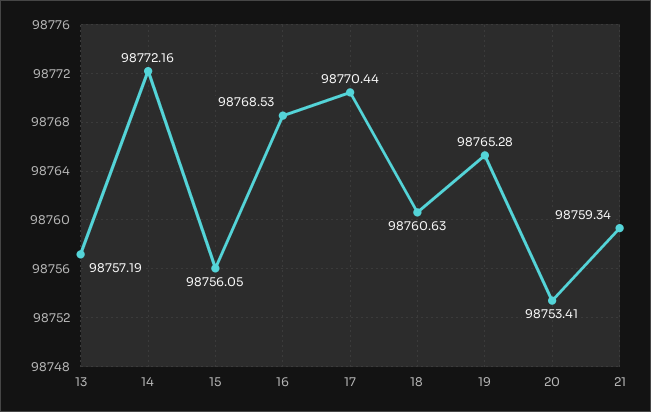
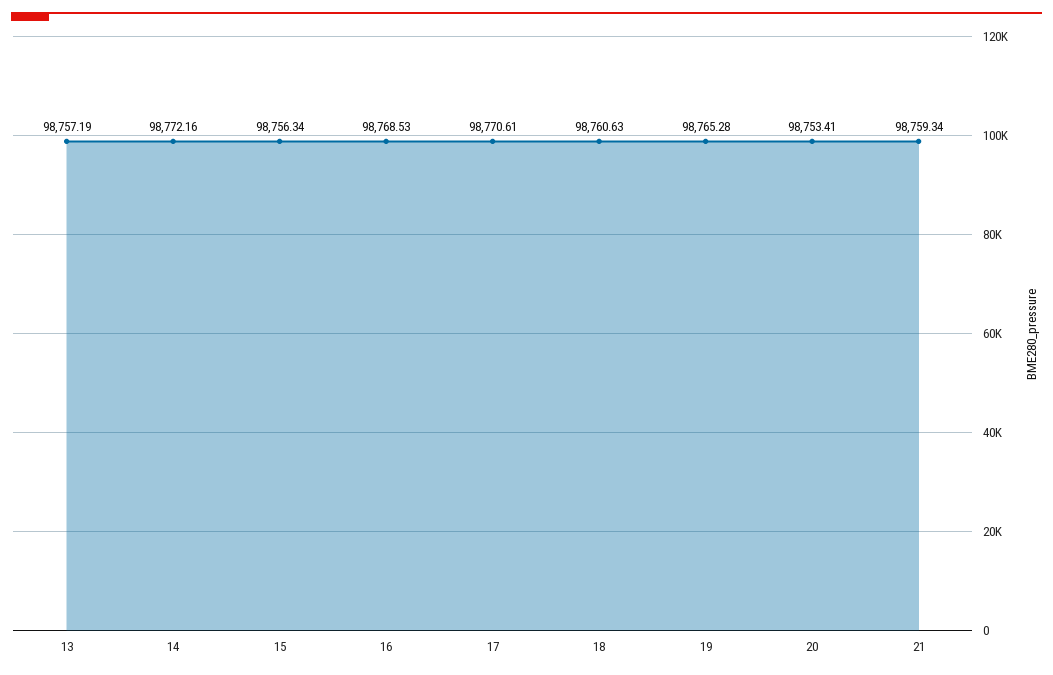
15: 98756.05 -> 98756.34
17: 98770.44 -> 98770.61

